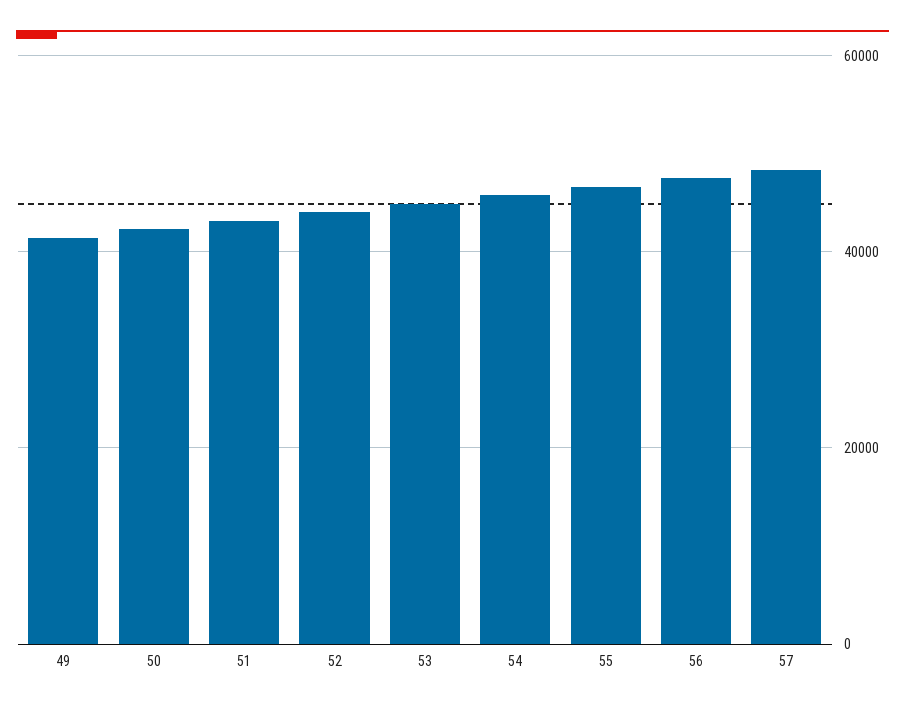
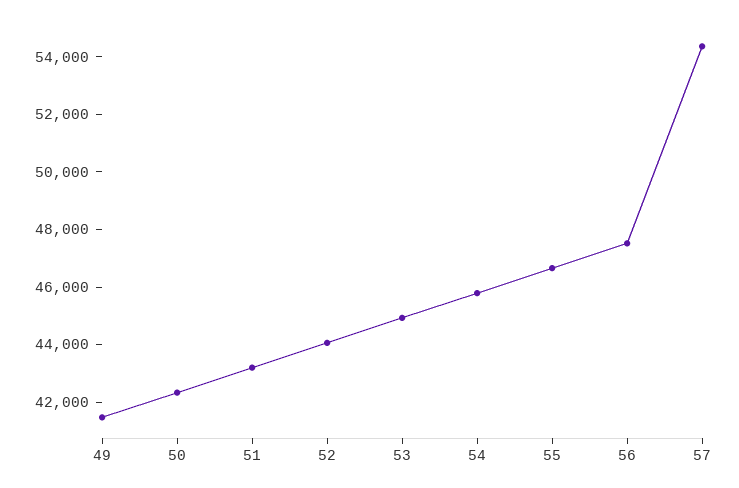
57: 48000 -> 54500

